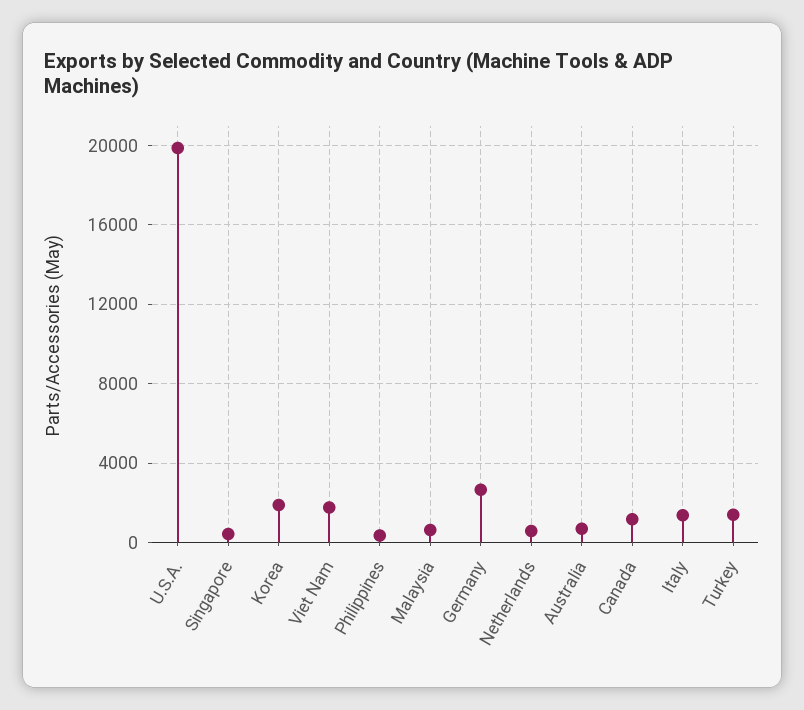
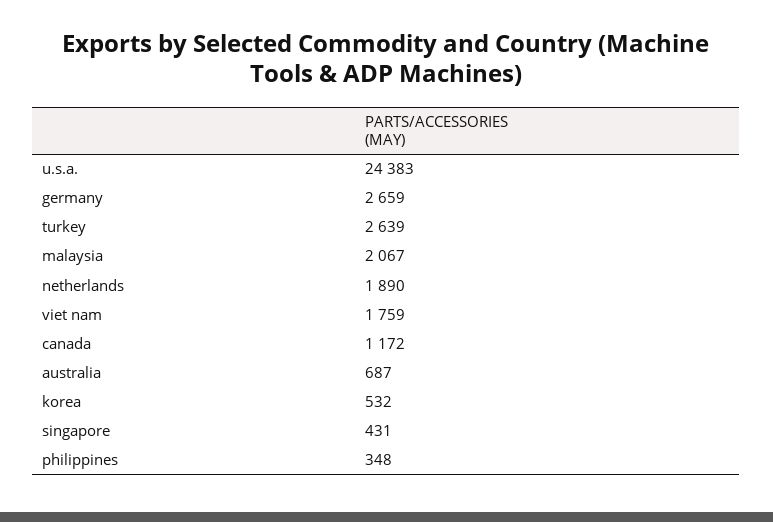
U.S.A.: 20000 -> 24383
Korea: 2000 -> 532
Malaysia: 500 -> 2067
Netherlands: 500 -> 1890
Italy: 1500 -> none
Turkey: 1500 -> 2639

